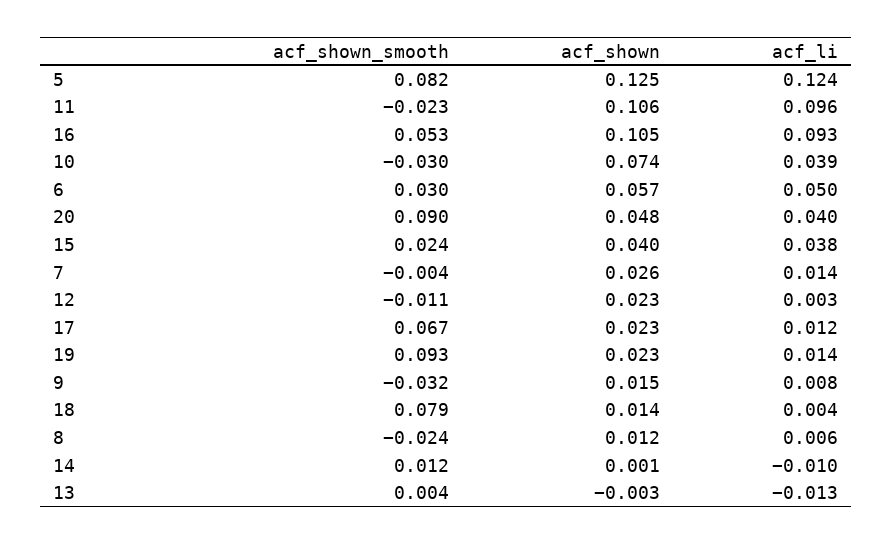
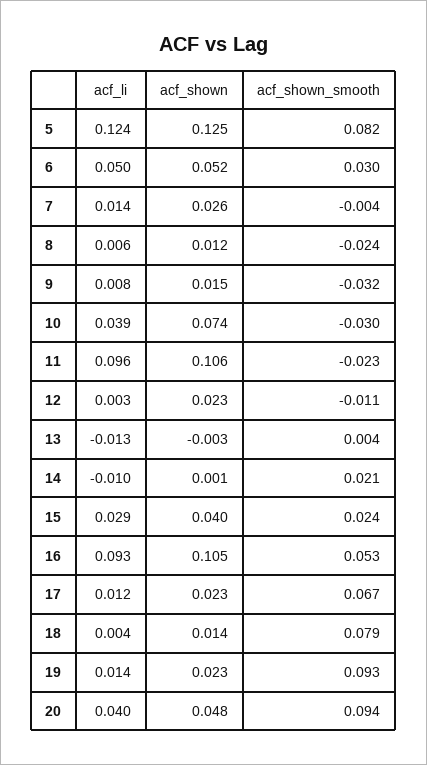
acf_shown, 6: 0.057 -> 0.052
acf_shown_smooth, 20: 0.09 -> 0.094
acf_li, 15: 0.038 -> 0.029
acf_shown_smooth, 14: 0.012 -> 0.021

